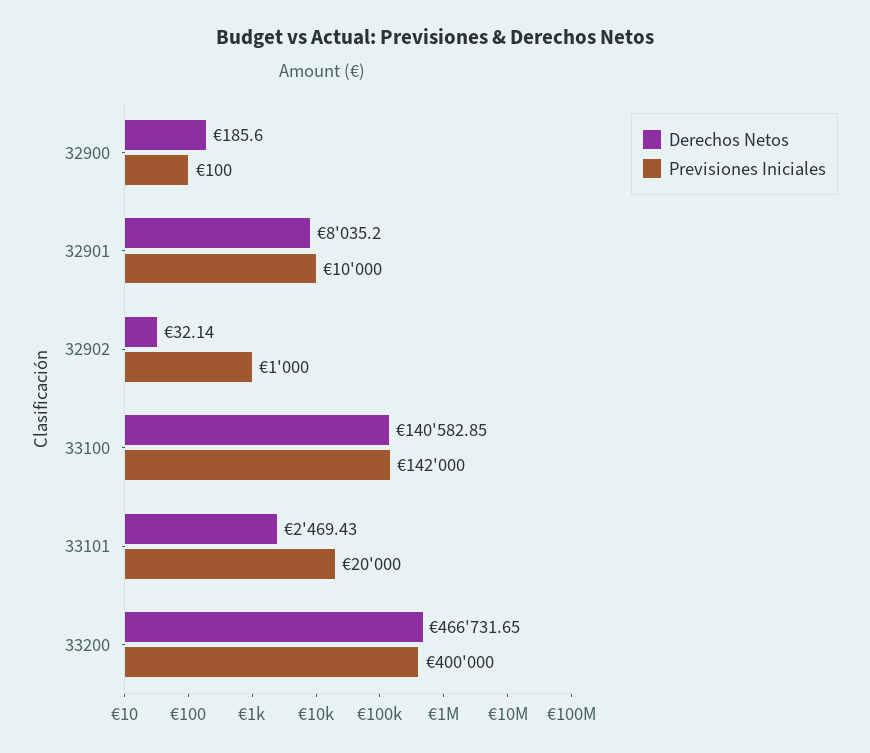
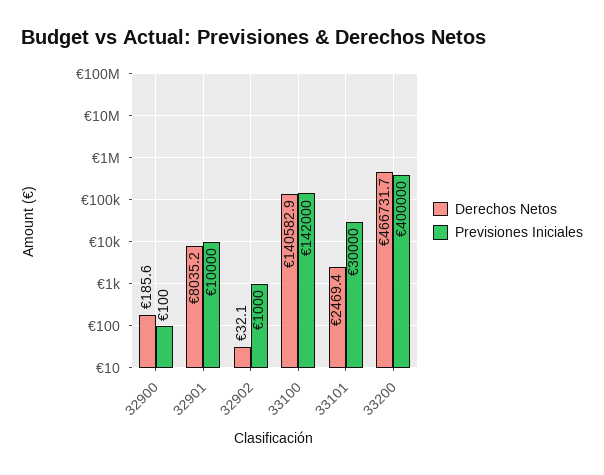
Previsiones Iniciales, 33101: 20000 -> 30000

